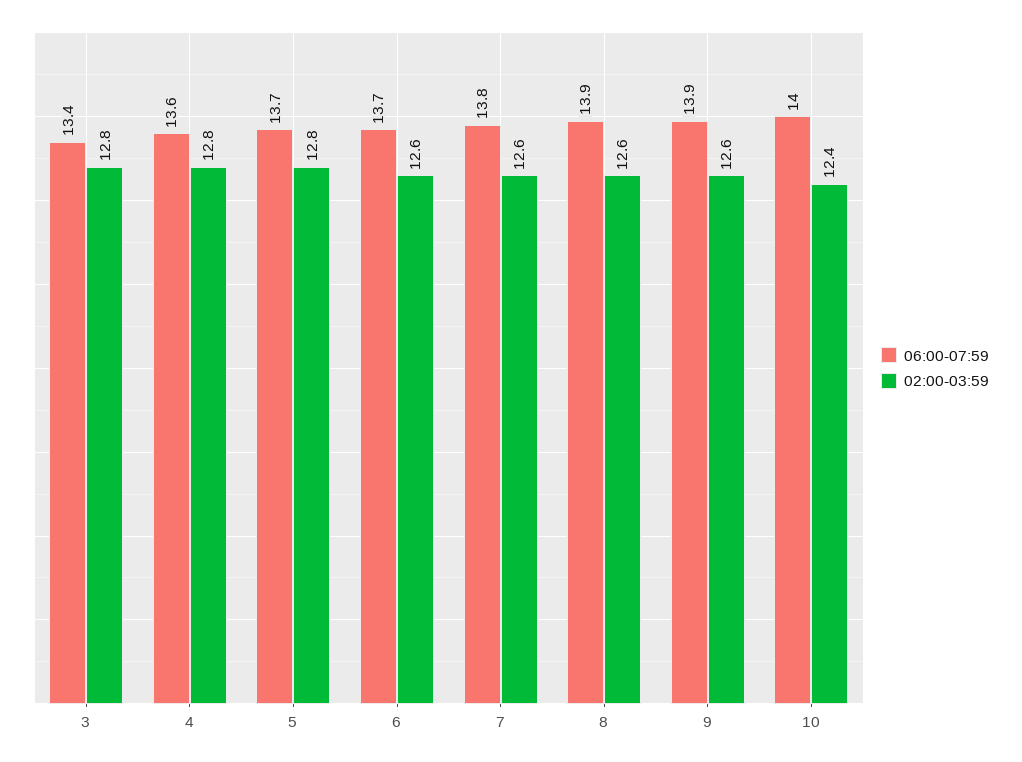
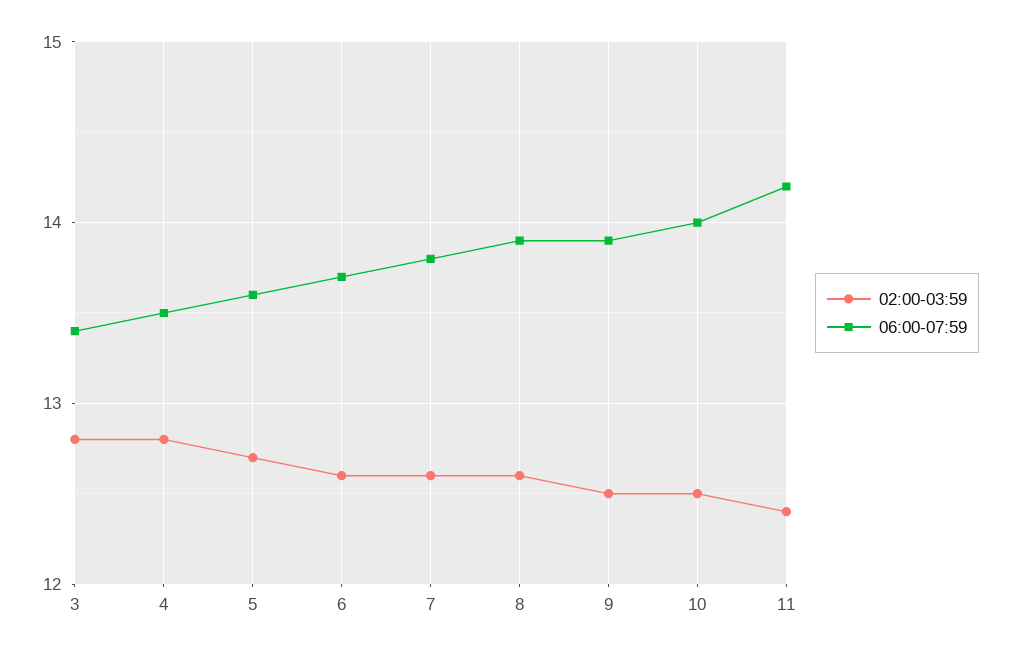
06:00-07:59, 4: 13.6 -> 13.5
06:00-07:59, 5: 13.7 -> 13.6
02:00-03:59, 5: 12.8 -> 12.7
02:00-03:59, 9: 12.6 -> 12.5
02:00-03:59, 10: 12.4 -> 12.5
02:00-03:59, 11: none -> 12.4
06:00-07:59, 11: none -> 14.2

